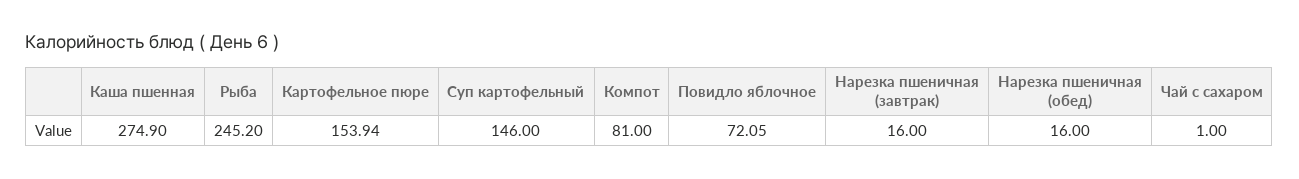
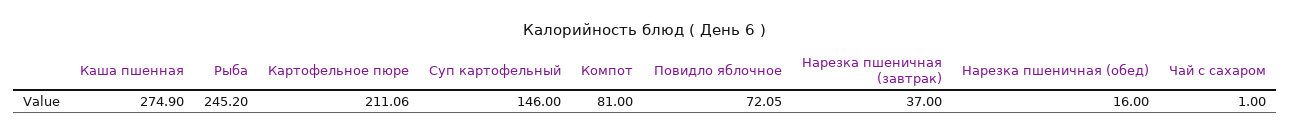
Картофельное пюре: 153.94 -> 211.06
Нарезка пшеничная (завтрак): 16 -> 37

